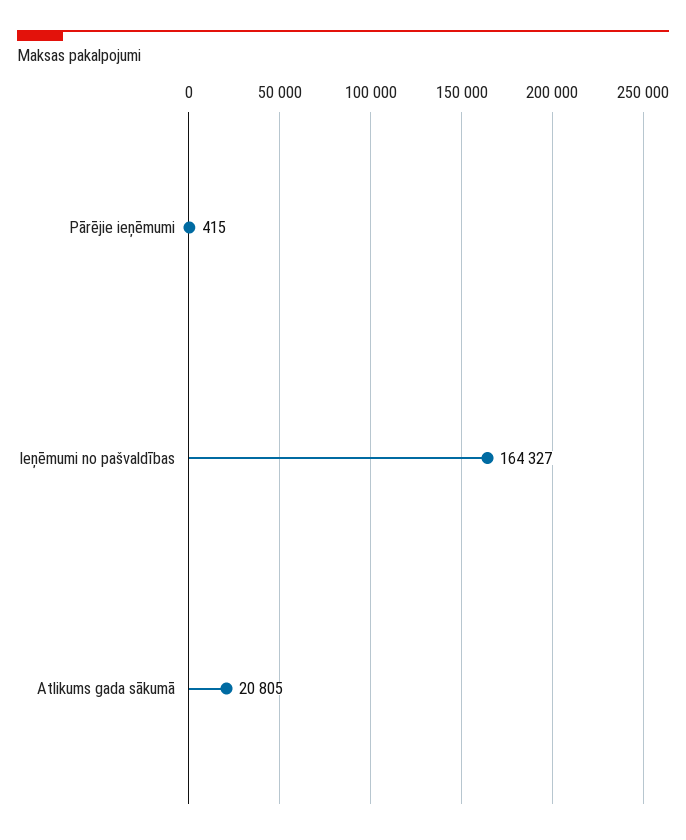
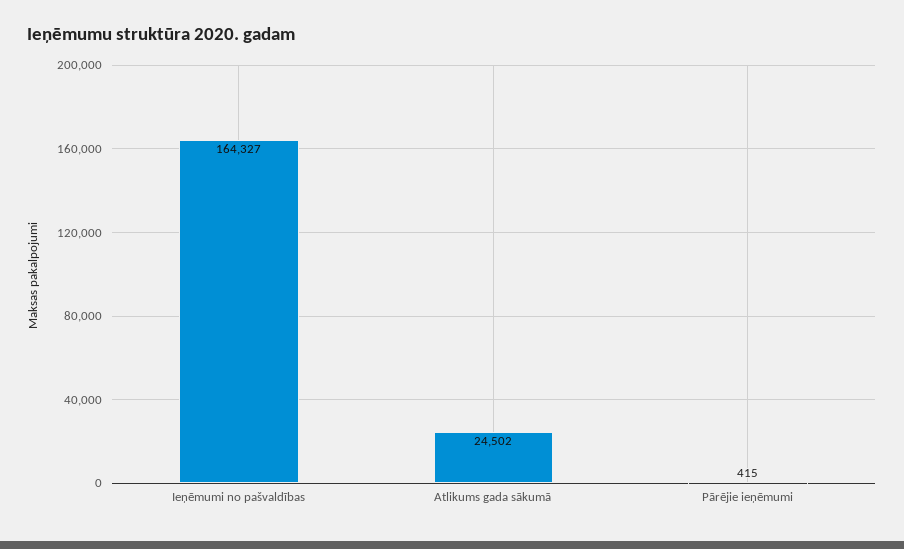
Atlikums gada sākumā: 20805 -> 24502

